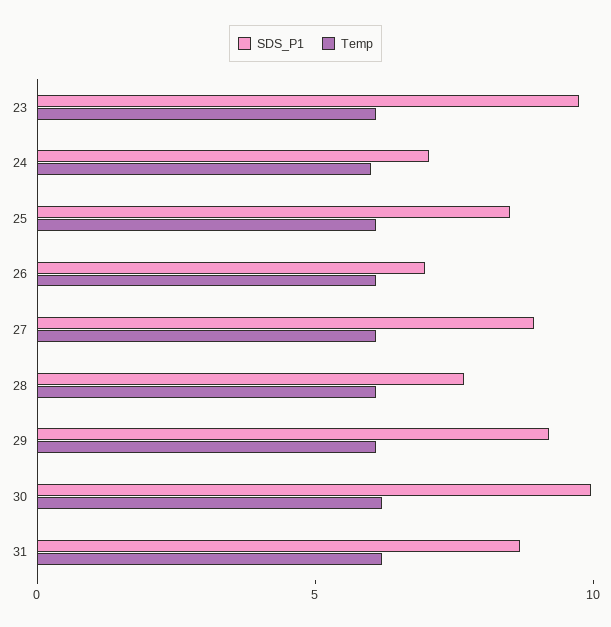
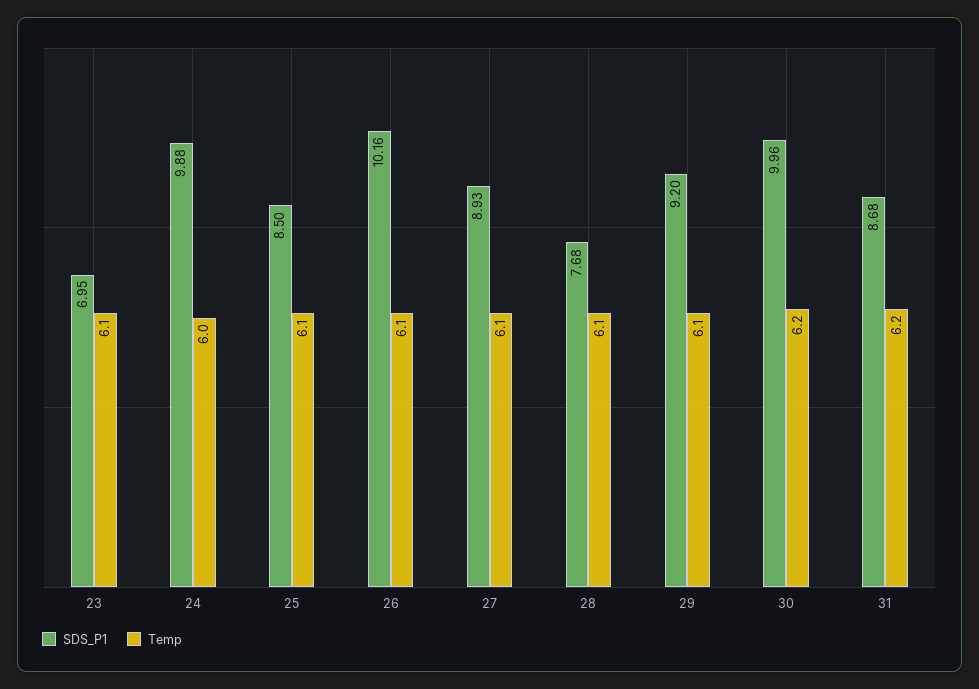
SDS_P1, 23: 10 -> 6.95
SDS_P1, 24: 7 -> 9.88
SDS_P1, 26: 7 -> 10.16

